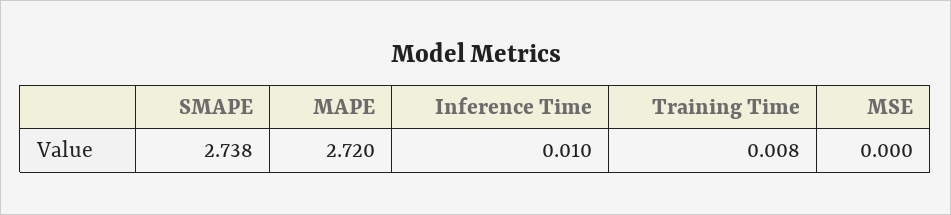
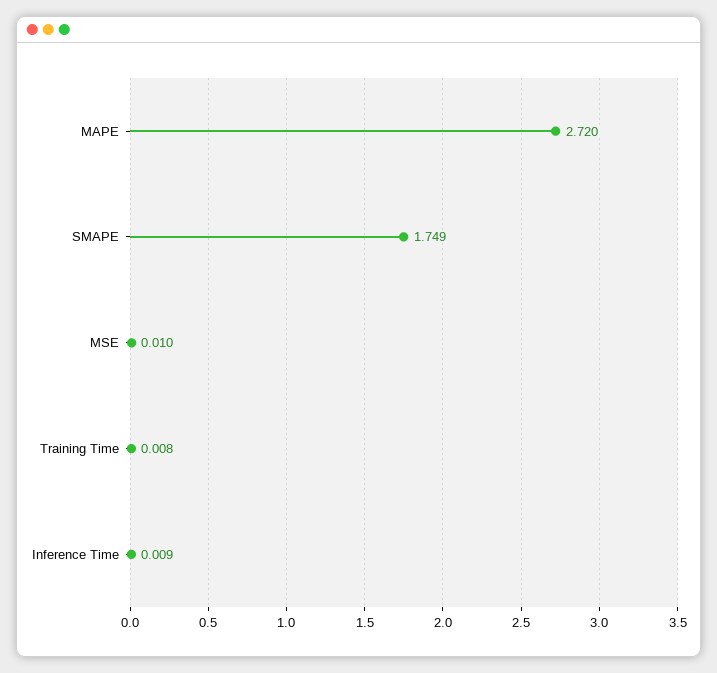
SMAPE: 2.738 -> 1.749
Inference Time: 0.01 -> 0.009
MSE: 0 -> 0.01

